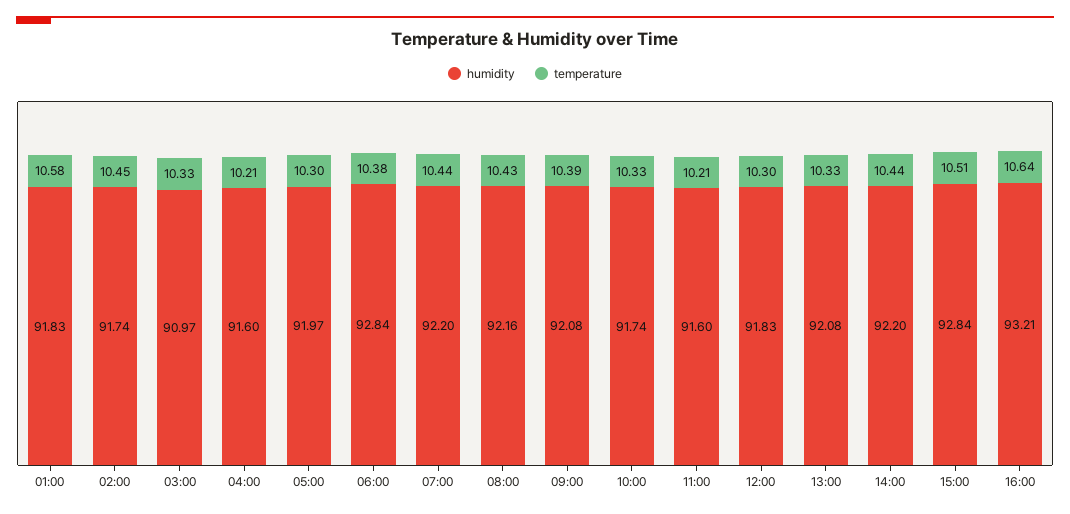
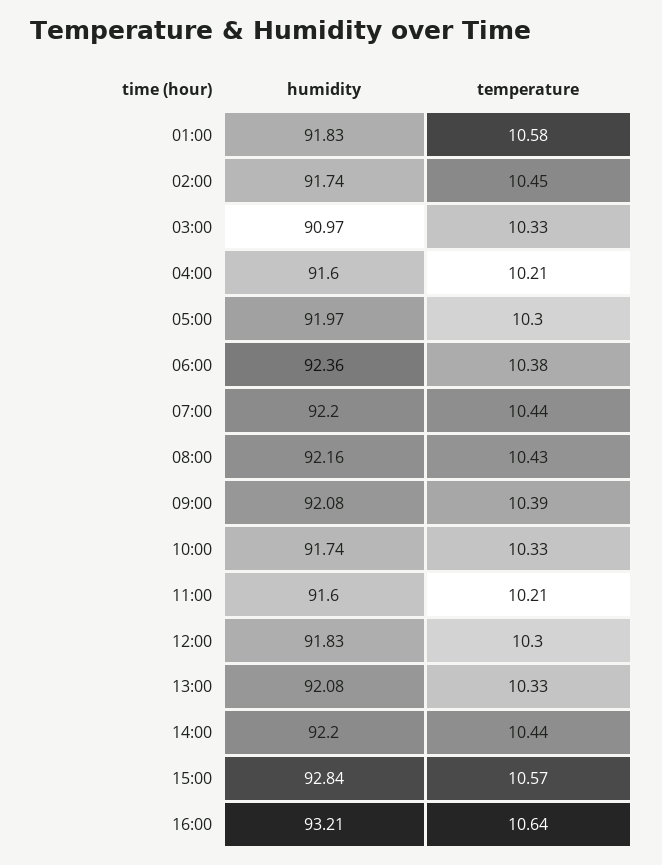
humidity, 06:00: 92.84 -> 92.36
temperature, 15:00: 10.51 -> 10.57

